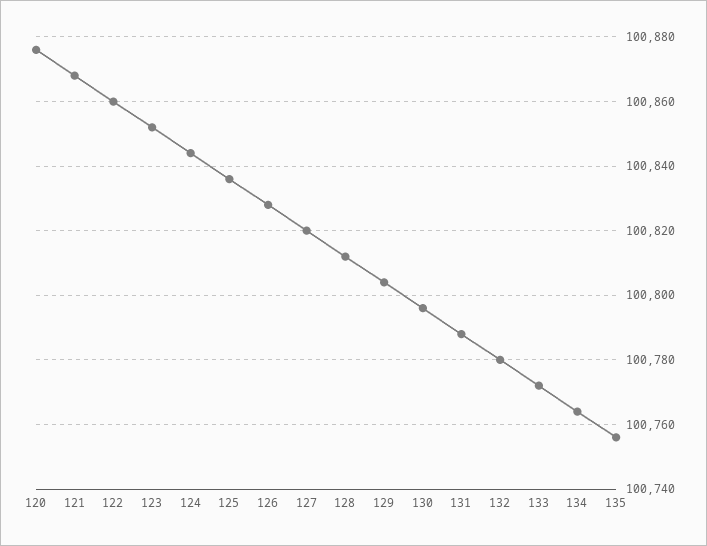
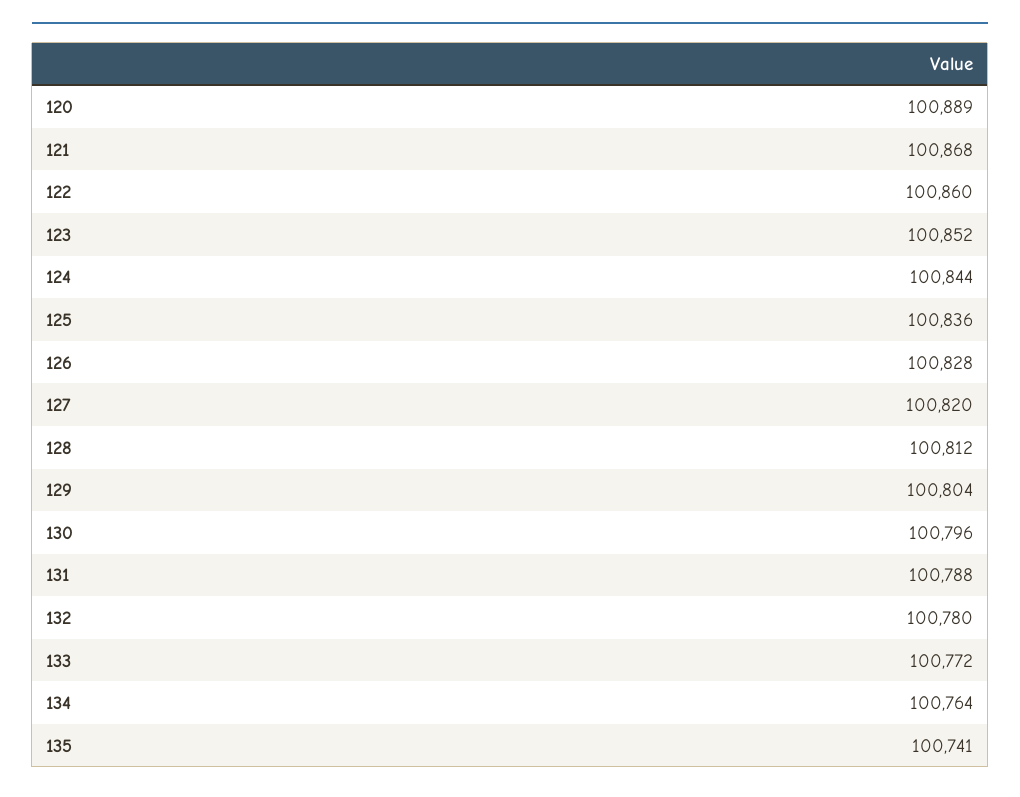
120: 100875 -> 100889
135: 100755 -> 100741

